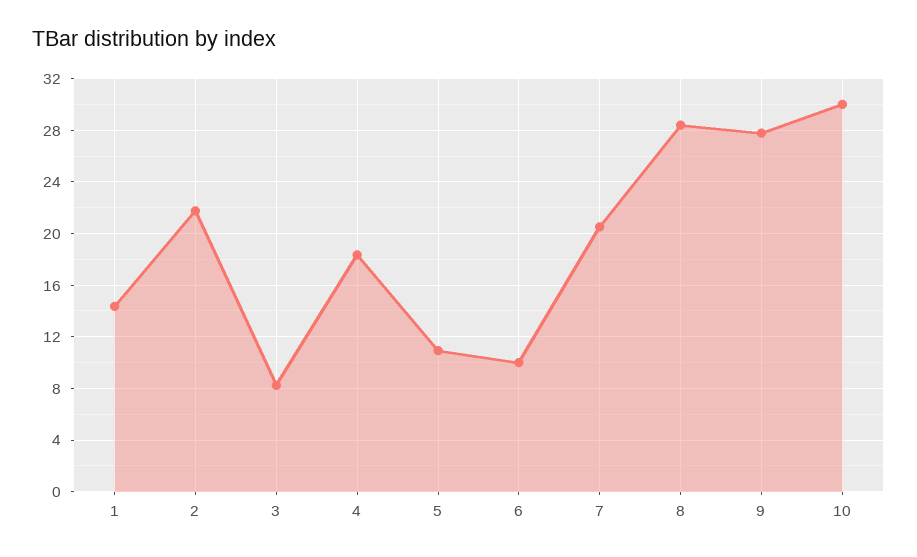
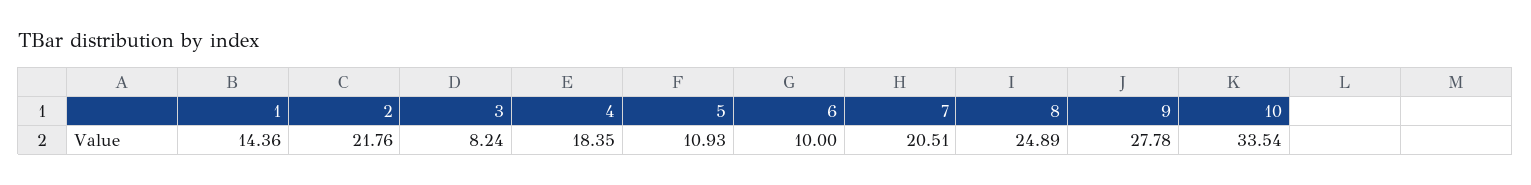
8: 28.5 -> 24.89
10: 30 -> 33.54

